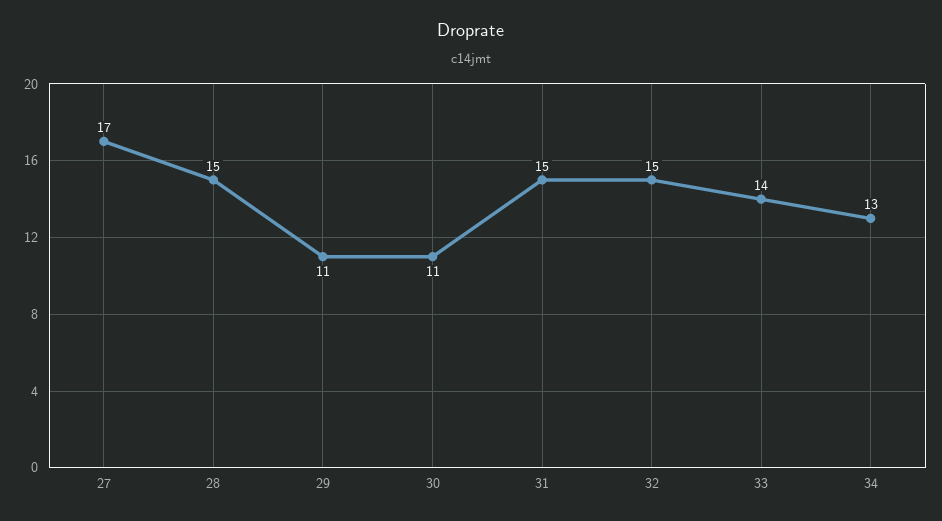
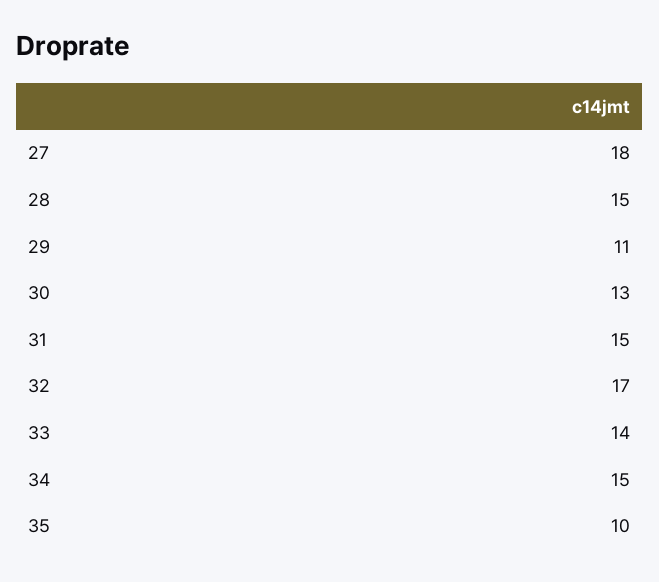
27: 17 -> 18
30: 11 -> 13
32: 15 -> 17
34: 13 -> 15
35: none -> 10

